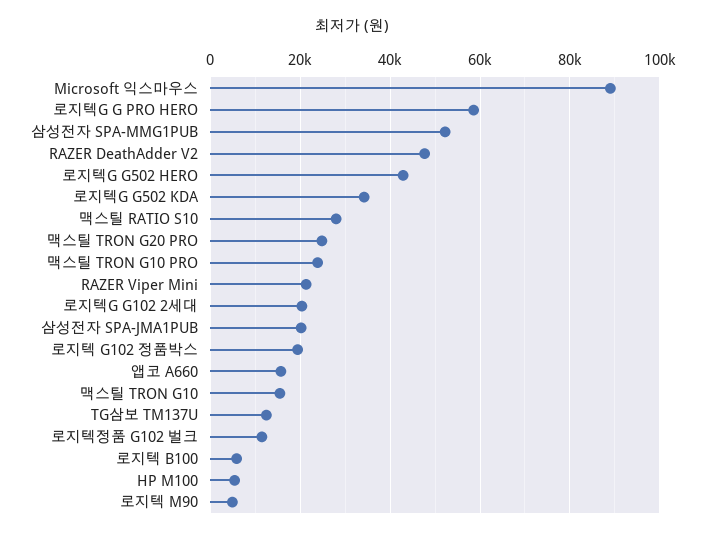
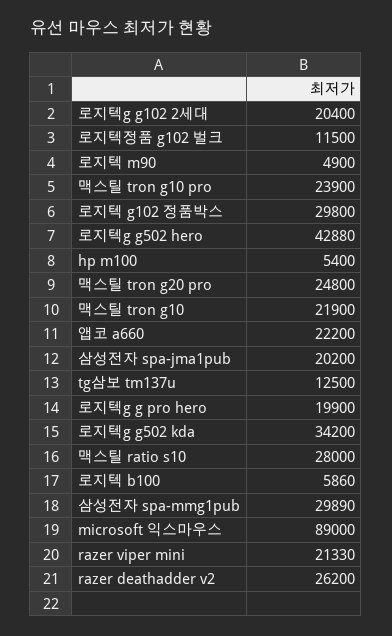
로지텍G G PRO HERO: 58000 -> 19900
삼성전자 SPA-MMG1PUB: 52000 -> 29890
RAZER DeathAdder V2: 48000 -> 26200
로지텍 G102 정품박스: 20000 -> 29800
앱코 A660: 16000 -> 22200
맥스틸 TRON G10: 16000 -> 21900

